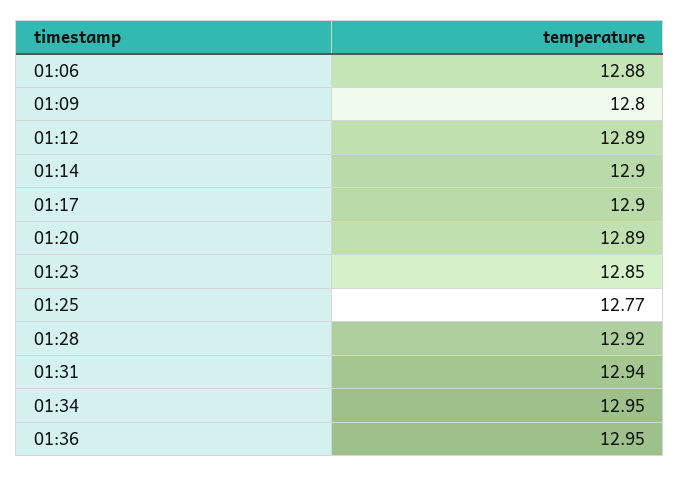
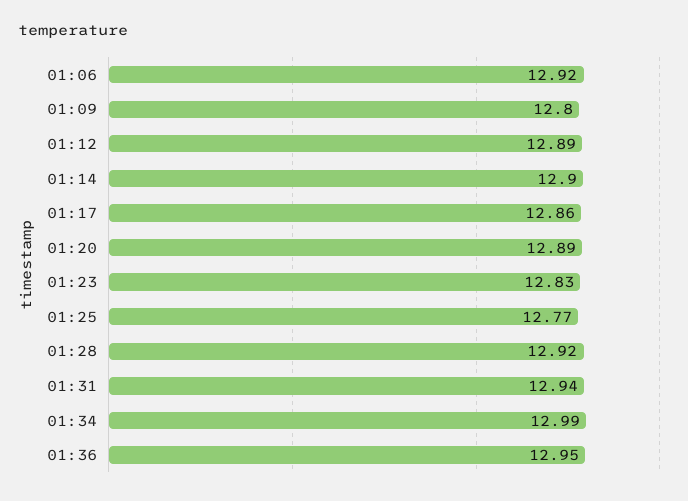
01:06: 12.88 -> 12.92
01:17: 12.9 -> 12.86
01:23: 12.85 -> 12.83
01:34: 12.95 -> 12.99

